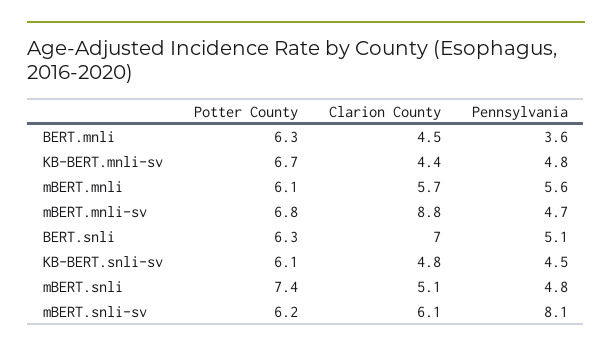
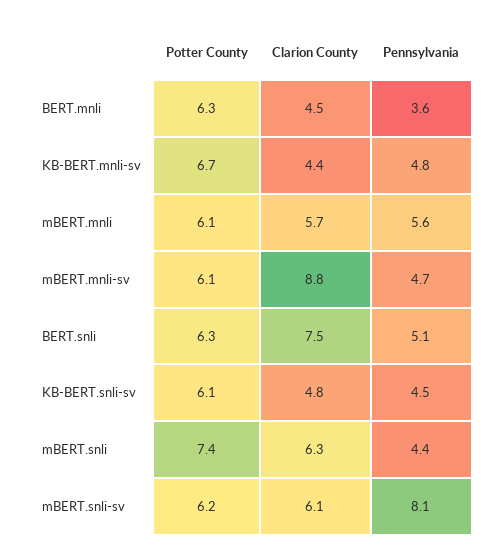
Potter County, mBERT.mnli-sv: 6.8 -> 6.1
Clarion County, BERT.snli: 7 -> 7.5
Clarion County, mBERT.snli: 5.1 -> 6.3
Pennsylvania, mBERT.snli: 4.8 -> 4.4

